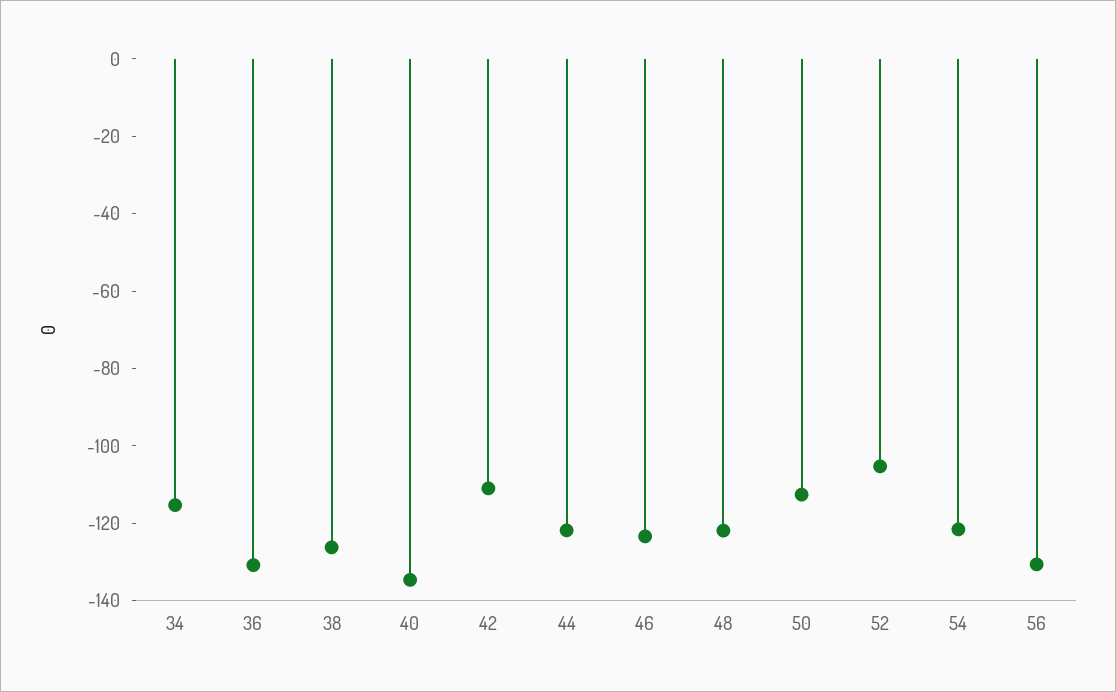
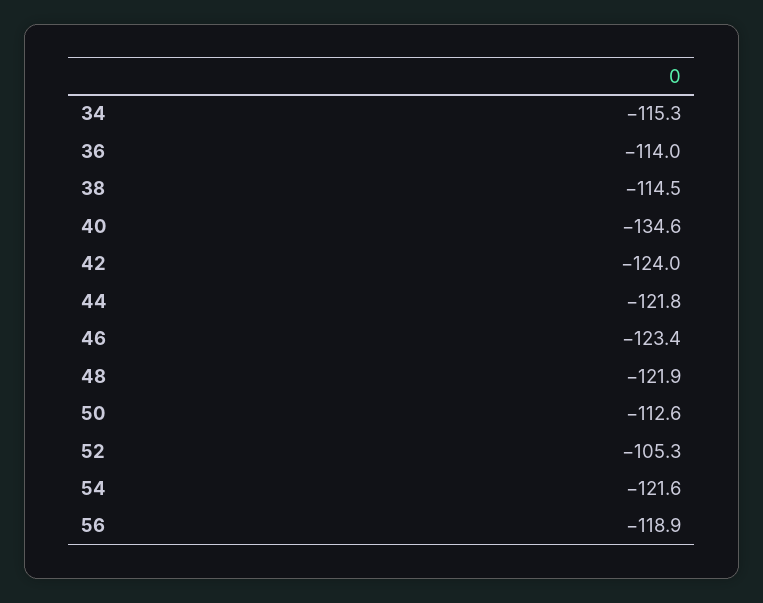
36: -130 -> -114
38: -125 -> -114.5
42: -110 -> -124
56: -130 -> -118.9

